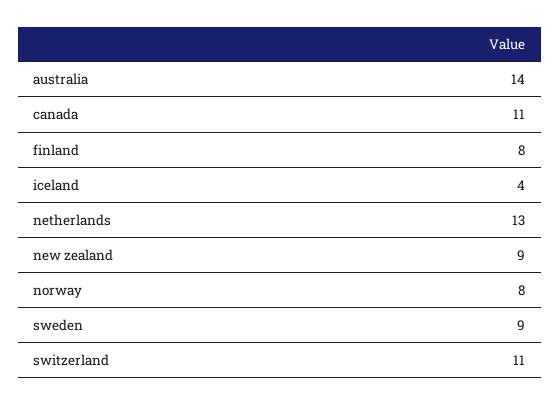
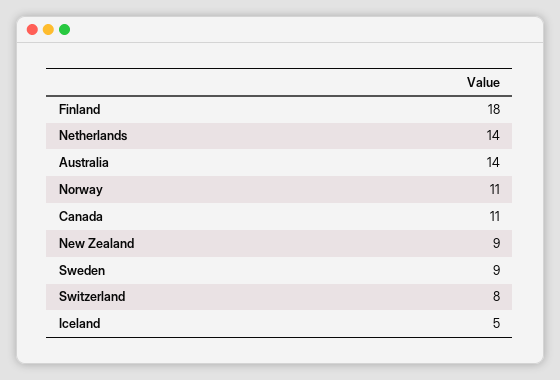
finland: 8 -> 18
iceland: 4 -> 5
netherlands: 13 -> 14
norway: 8 -> 11
switzerland: 11 -> 8

